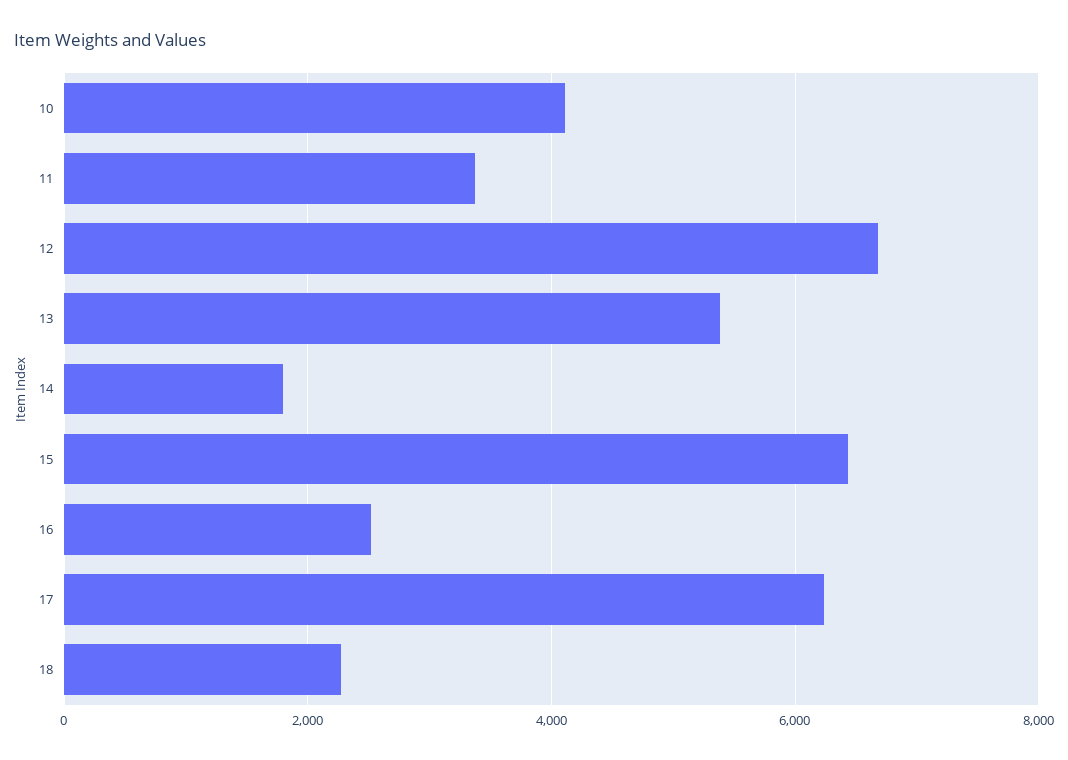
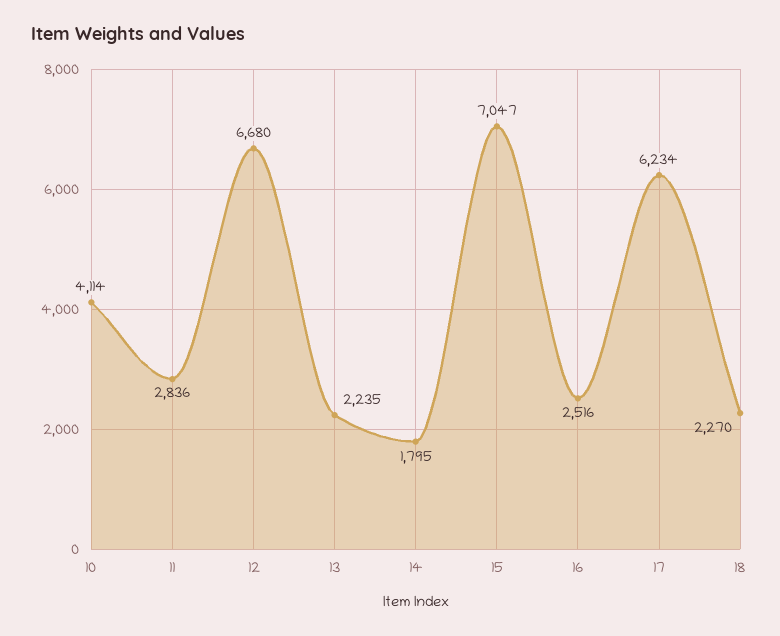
11: 3400 -> 2836
13: 5400 -> 2235
15: 6400 -> 7047

